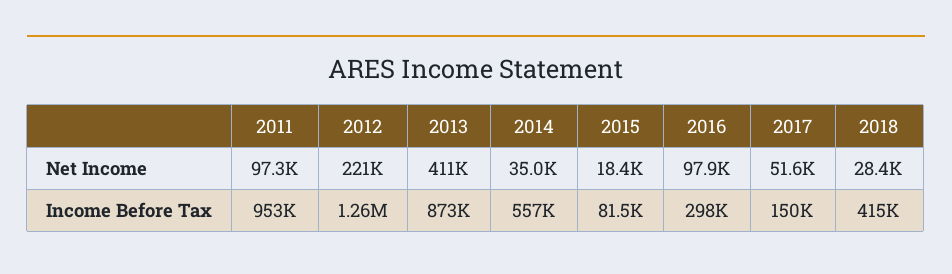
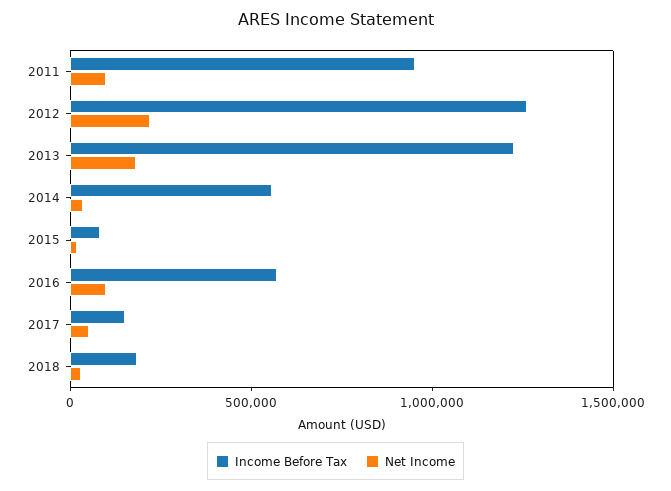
Net Income, 2013: 411000 -> 200000
Income Before Tax, 2013: 873000 -> 1200000
Income Before Tax, 2016: 298000 -> 600000
Income Before Tax, 2018: 415000 -> 200000

